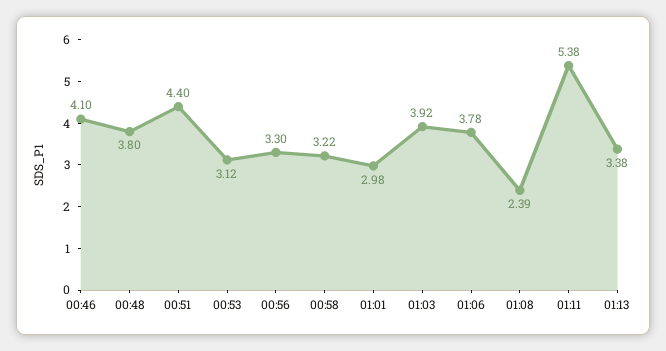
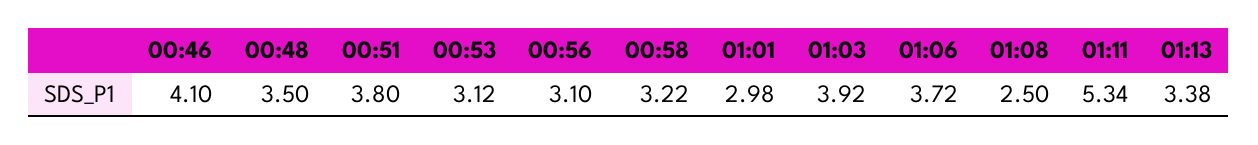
00:48: 3.8 -> 3.5
00:51: 4.4 -> 3.8
00:56: 3.3 -> 3.1
01:06: 3.78 -> 3.72
01:08: 2.39 -> 2.5
01:11: 5.38 -> 5.34

